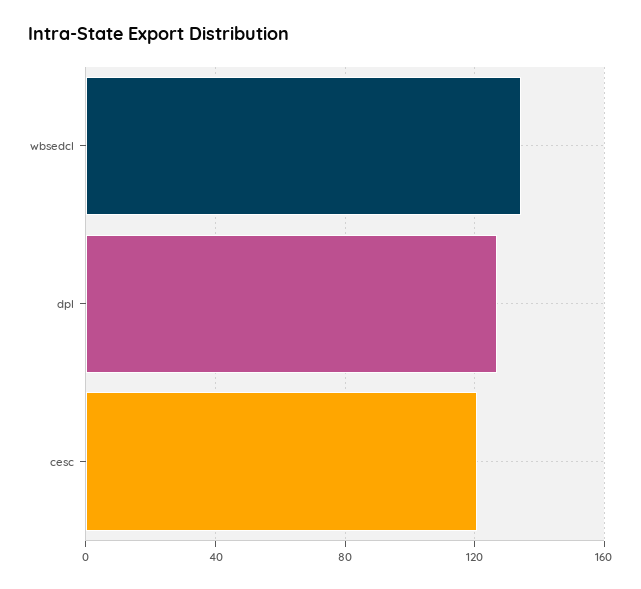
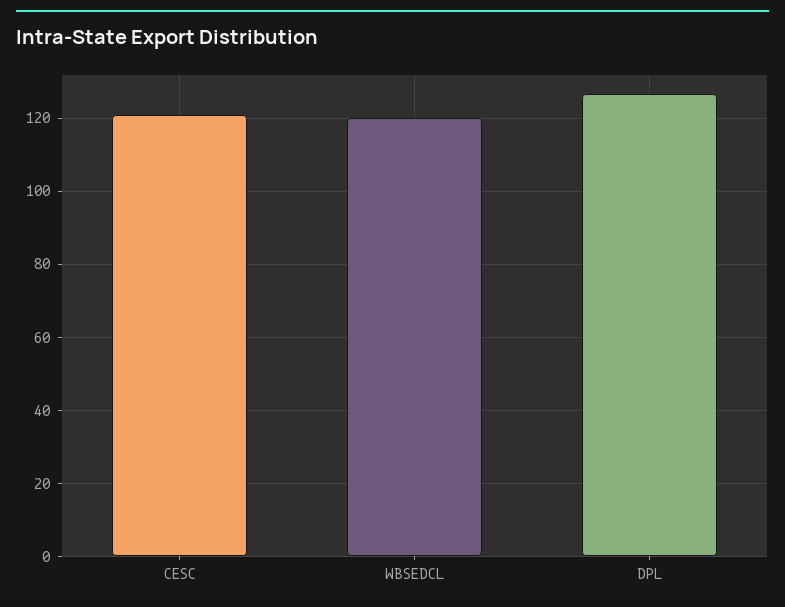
wbsedcl: 135 -> 120

